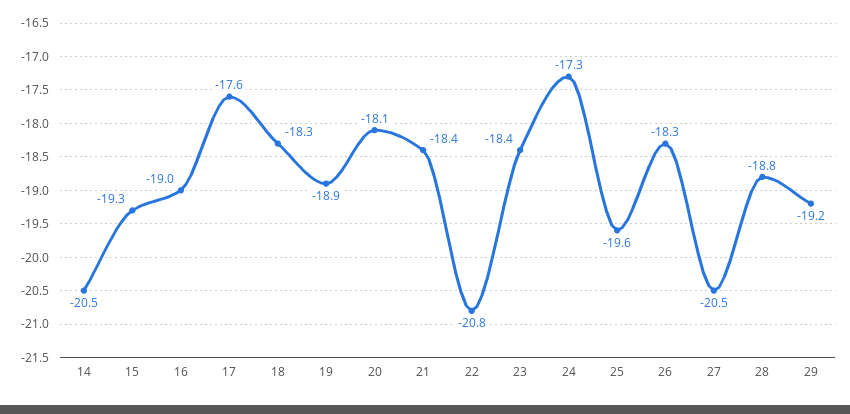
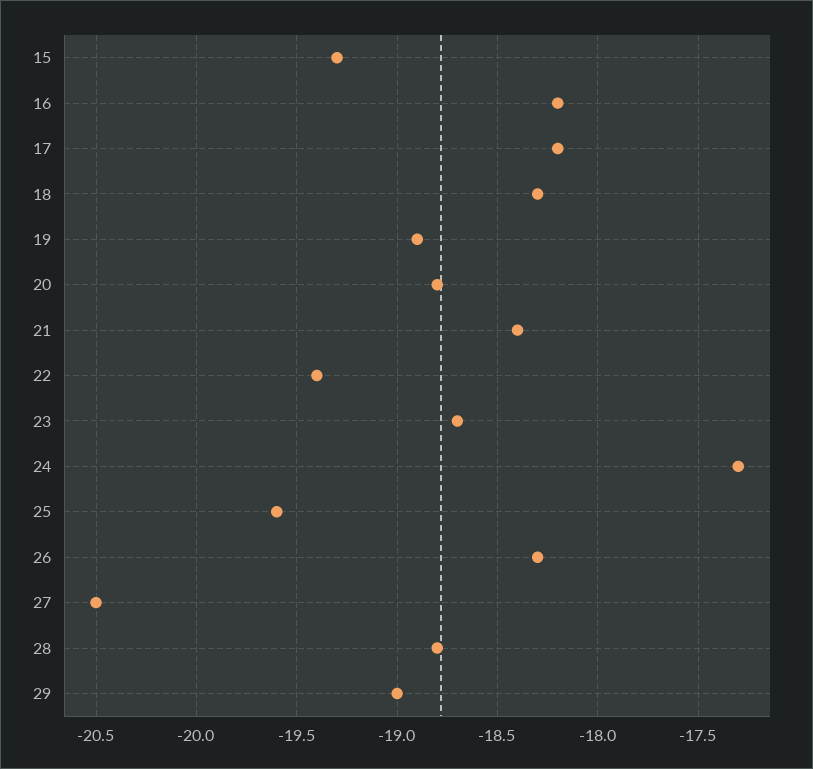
14: -20.5 -> none
16: -19 -> -18.2
17: -17.6 -> -18.2
20: -18.1 -> -18.8
22: -20.8 -> -19.4
23: -18.4 -> -18.7
29: -19.2 -> -19

